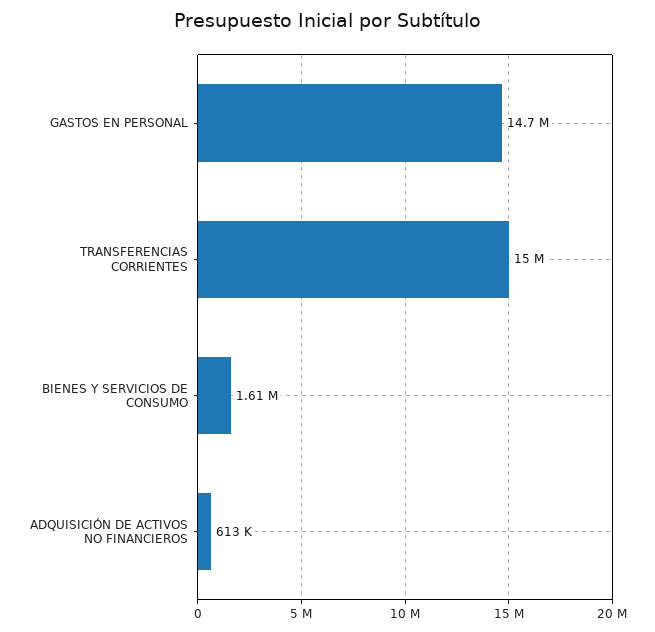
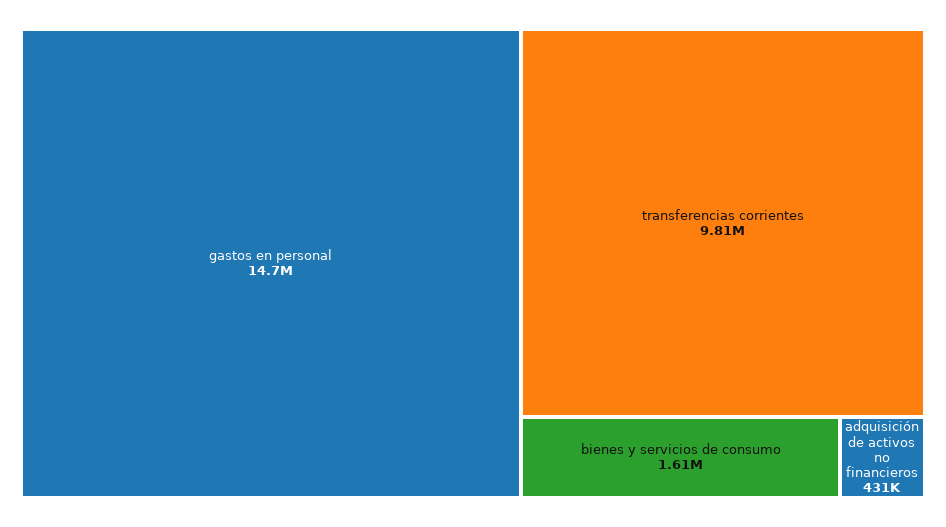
TRANSFERENCIAS CORRIENTES: 15000000 -> 9810000
ADQUISICIÓN DE ACTIVOS NO FINANCIEROS: 613000 -> 431000

